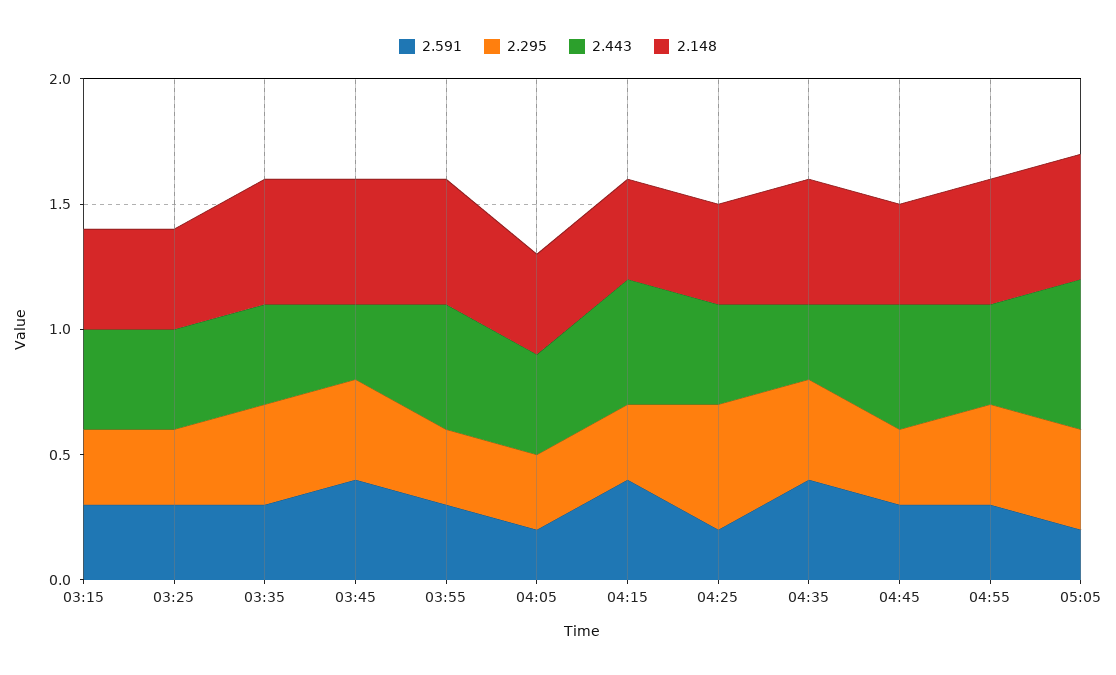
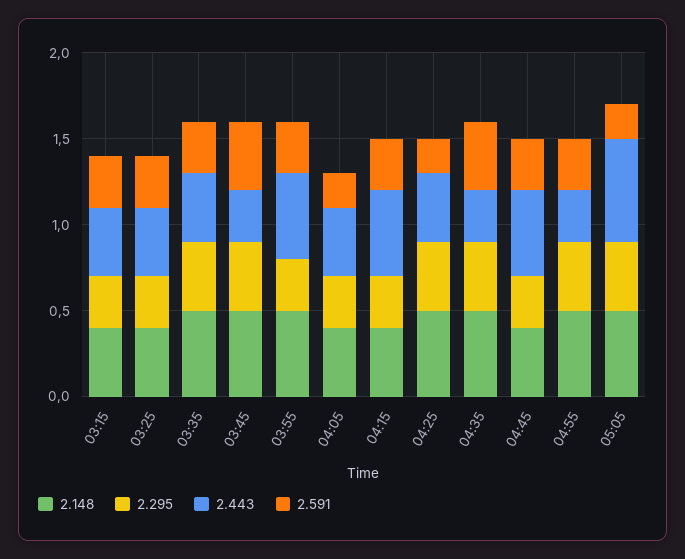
2.591, 04:15: 0.4 -> 0.3
2.295, 04:25: 0.5 -> 0.4
2.148, 04:25: 0.4 -> 0.5
2.443, 04:55: 0.4 -> 0.3

